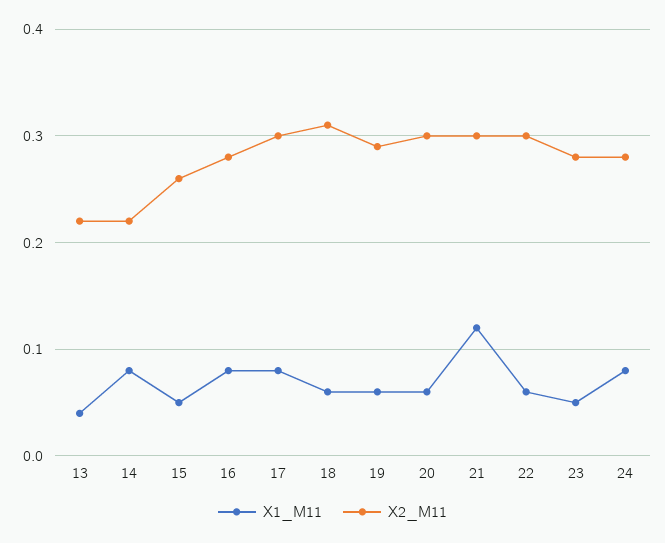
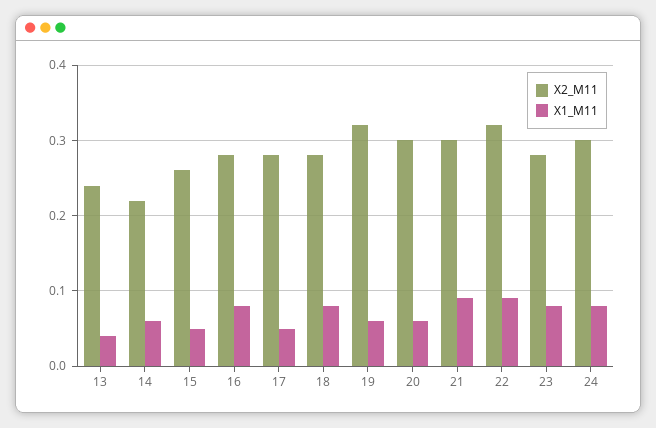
X2_M11, 13: 0.22 -> 0.24
X1_M11, 14: 0.08 -> 0.06
X1_M11, 17: 0.08 -> 0.05
X2_M11, 17: 0.3 -> 0.28
X1_M11, 18: 0.06 -> 0.08
X2_M11, 18: 0.31 -> 0.28
X2_M11, 19: 0.29 -> 0.32
X1_M11, 21: 0.12 -> 0.09
X1_M11, 22: 0.06 -> 0.09
X2_M11, 22: 0.3 -> 0.32
X1_M11, 23: 0.05 -> 0.08
X2_M11, 24: 0.28 -> 0.3

